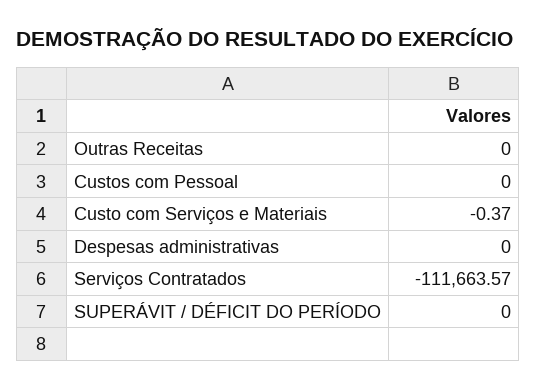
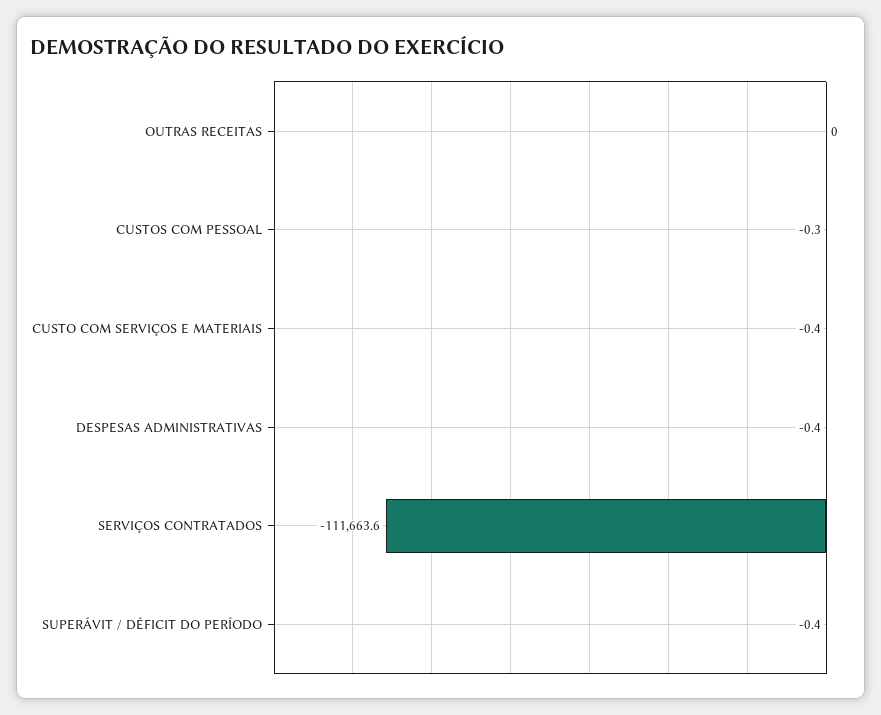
Custos com Pessoal: 0 -> -0.3
Despesas administrativas: 0 -> -0.4
SUPERÁVIT / DÉFICIT DO PERÍODO: 0 -> -0.4

